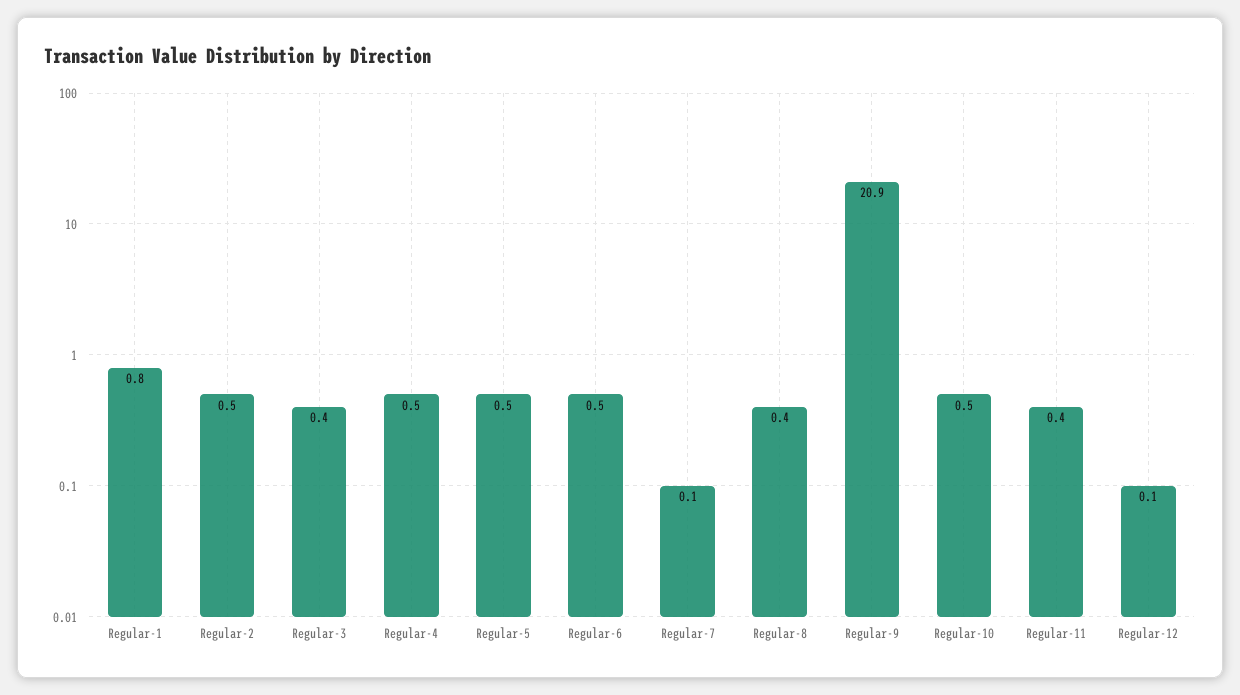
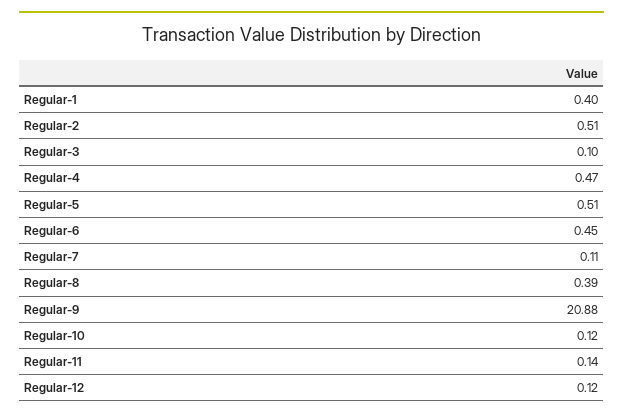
Regular-1: 0.8 -> 0.4
Regular-3: 0.4 -> 0.1
Regular-10: 0.5 -> 0.12
Regular-11: 0.4 -> 0.14

